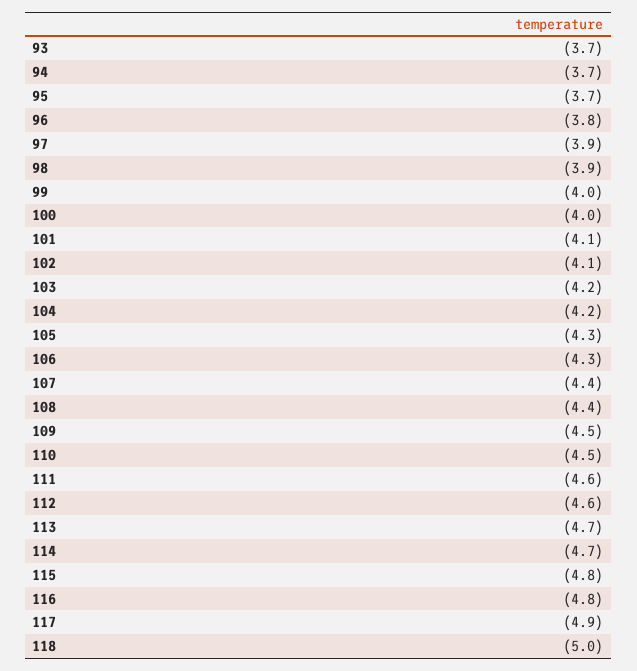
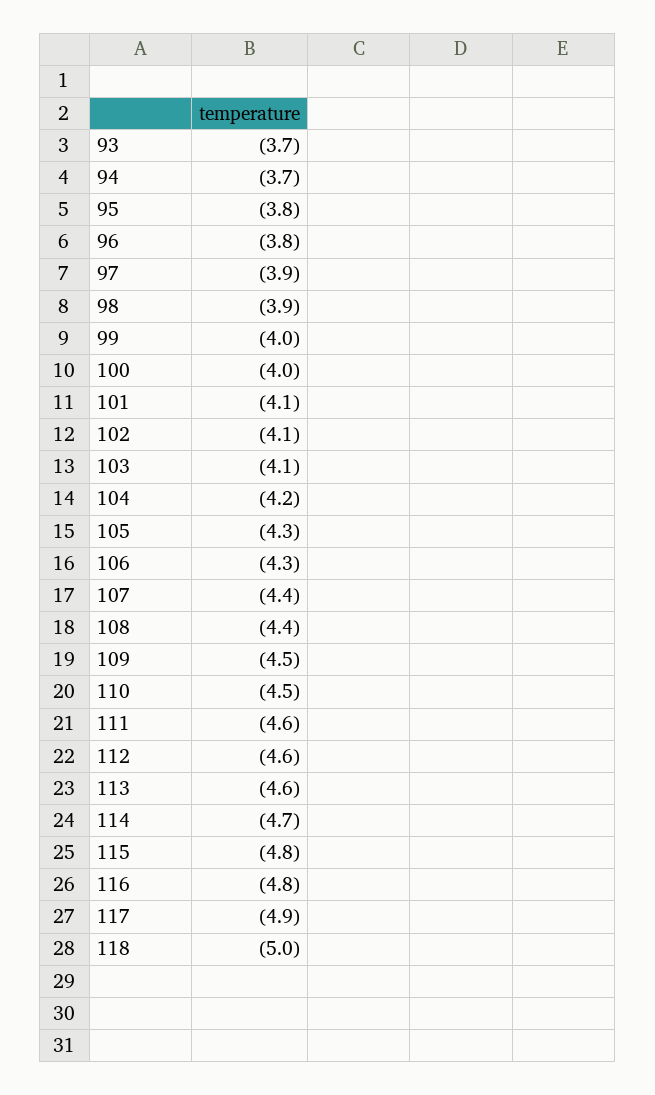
95: -3.7 -> -3.8
103: -4.2 -> -4.1
113: -4.7 -> -4.6

